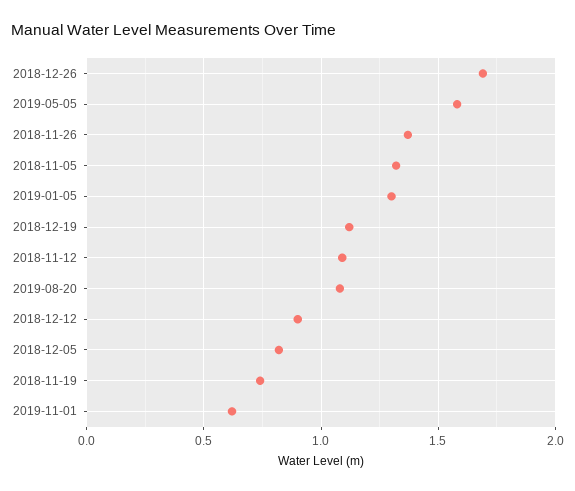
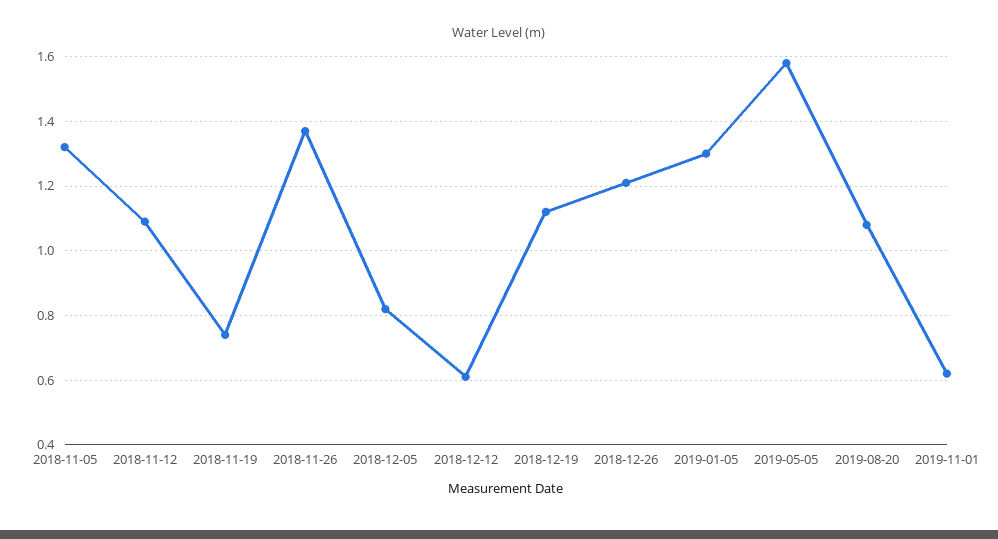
2018-12-26: 1.7 -> 1.2
2018-12-12: 0.9 -> 0.6

